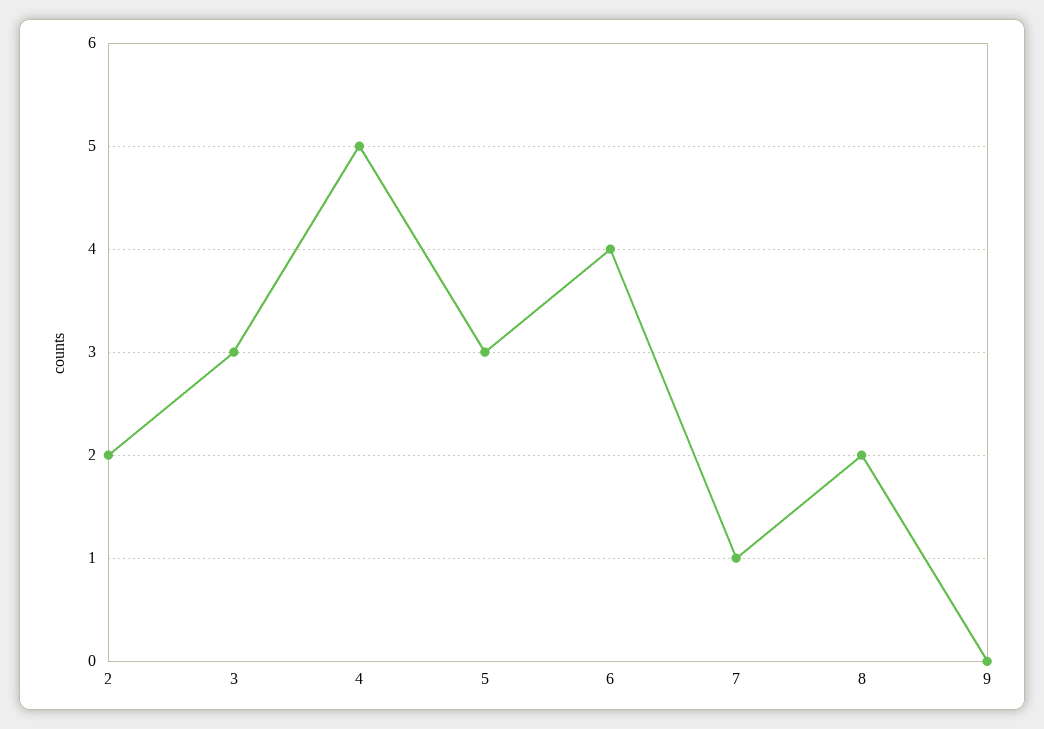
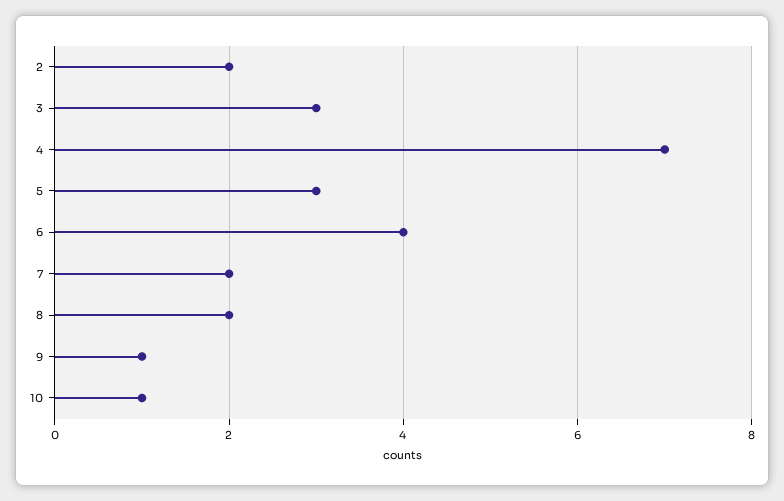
4: 5 -> 7
7: 1 -> 2
9: 0 -> 1
10: none -> 1

